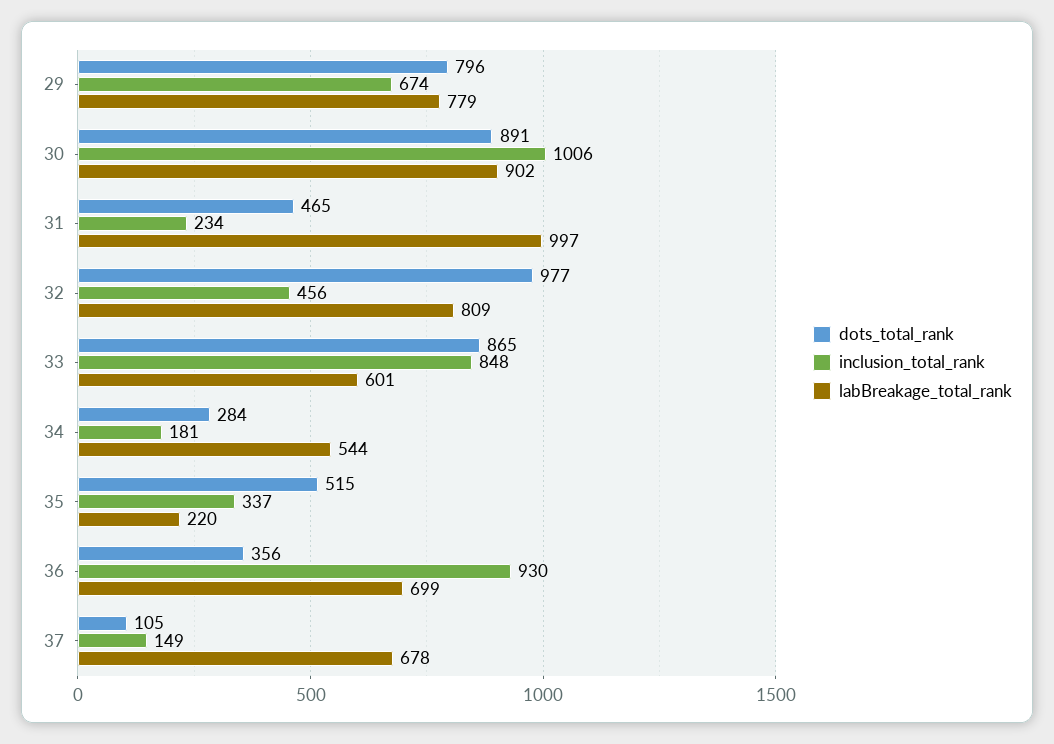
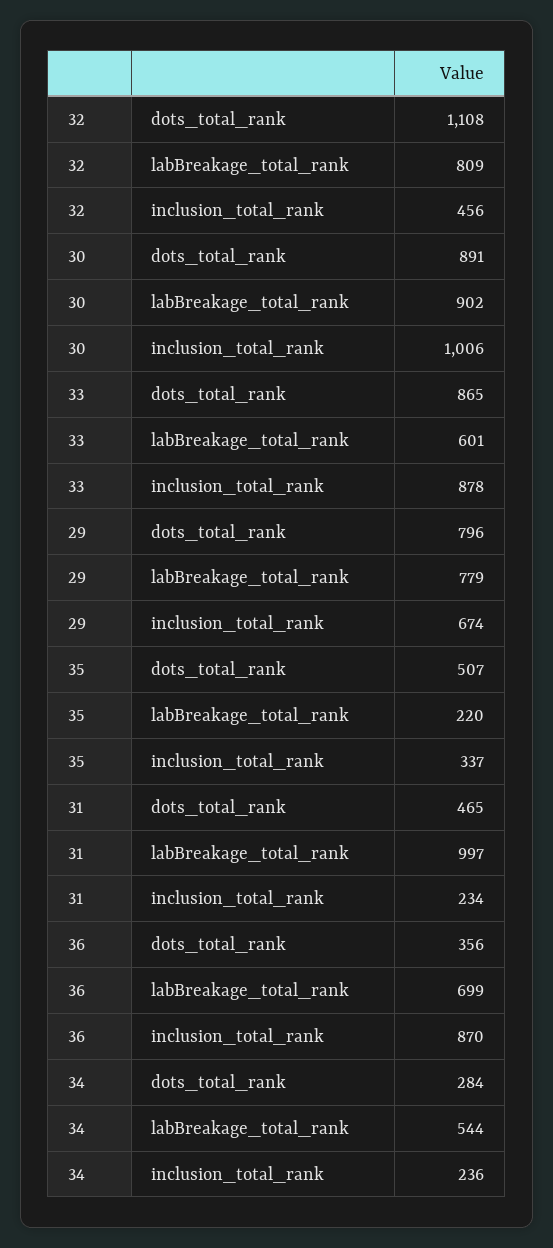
dots_total_rank, 32: 977 -> 1108
inclusion_total_rank, 33: 848 -> 878
inclusion_total_rank, 34: 181 -> 236
dots_total_rank, 35: 515 -> 507
inclusion_total_rank, 36: 930 -> 870
dots_total_rank, 37: 105 -> none
inclusion_total_rank, 37: 149 -> none
labBreakage_total_rank, 37: 678 -> none

